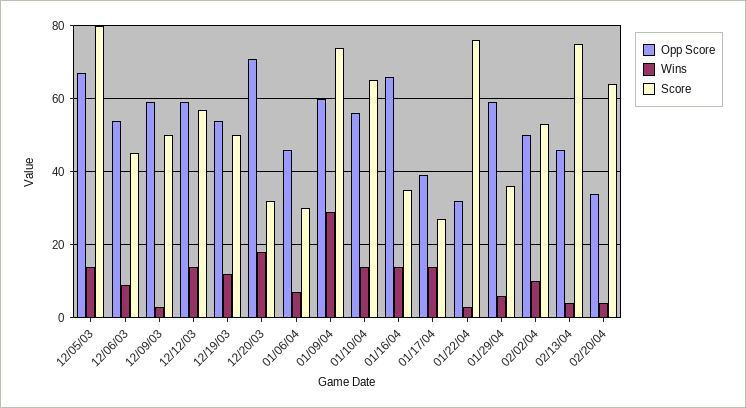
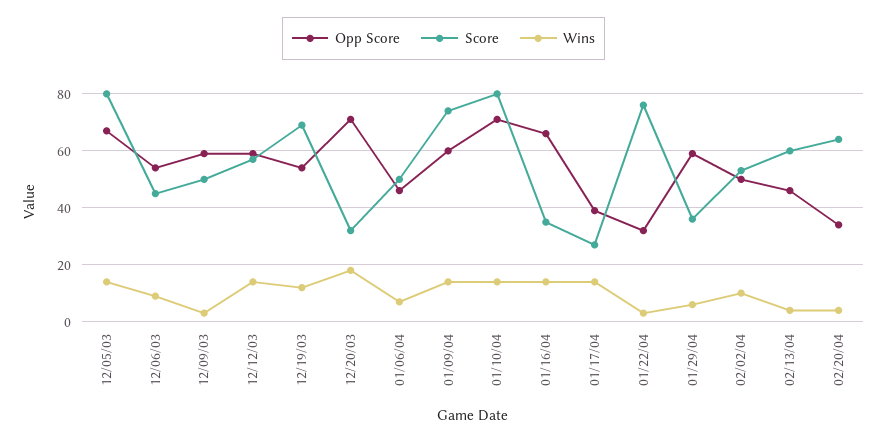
Score, 12/19/03: 50 -> 70
Score, 01/06/04: 30 -> 50
Wins, 01/09/04: 30 -> 15
Opp Score, 01/10/04: 55 -> 70
Score, 01/10/04: 65 -> 80
Score, 02/13/04: 75 -> 60

